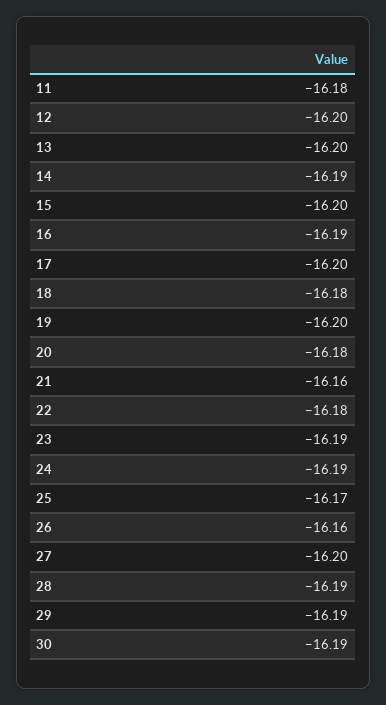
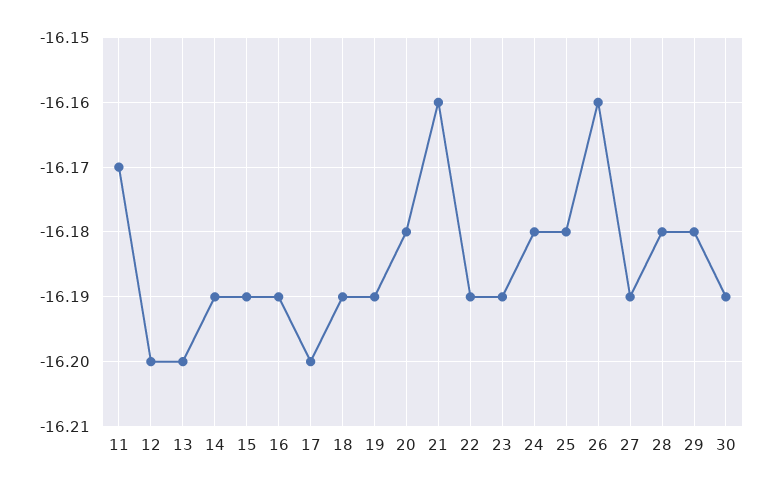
11: -16.18 -> -16.17
15: -16.2 -> -16.19
18: -16.18 -> -16.19
19: -16.2 -> -16.19
22: -16.18 -> -16.19
24: -16.19 -> -16.18
25: -16.17 -> -16.18
27: -16.2 -> -16.19
28: -16.19 -> -16.18
29: -16.19 -> -16.18

